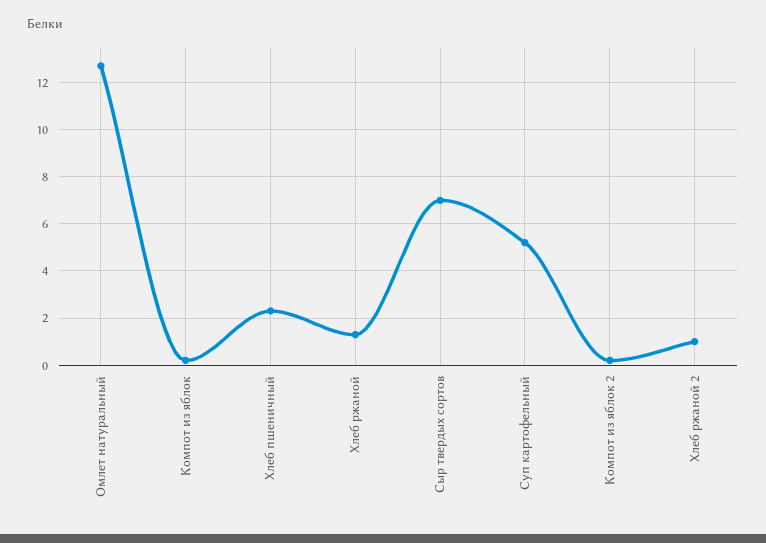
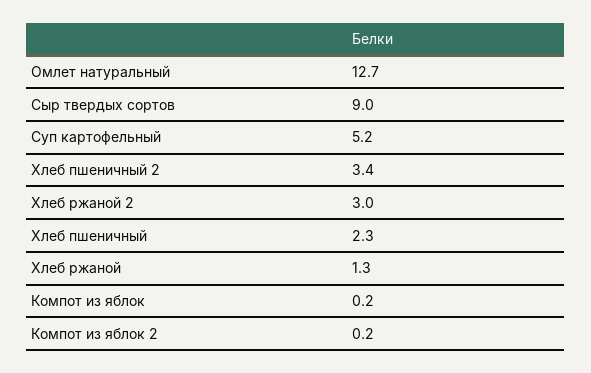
Сыр твердых сортов: 7 -> 9
Хлеб ржаной 2: 1 -> 3
Хлеб пшеничный 2: none -> 3.4

